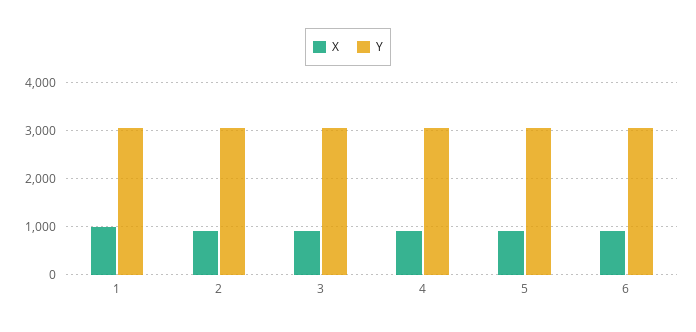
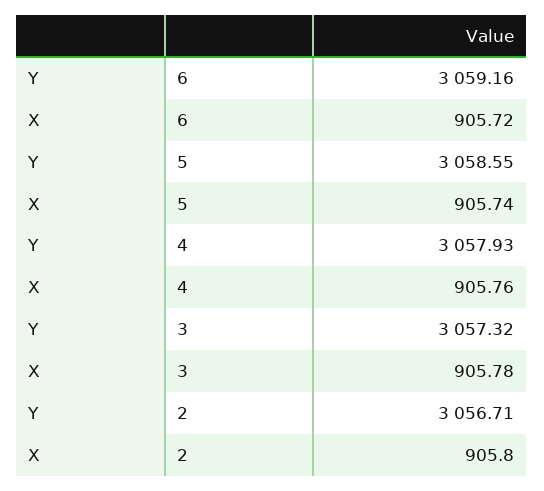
X, 1: 1000 -> none
Y, 1: 3000 -> none

